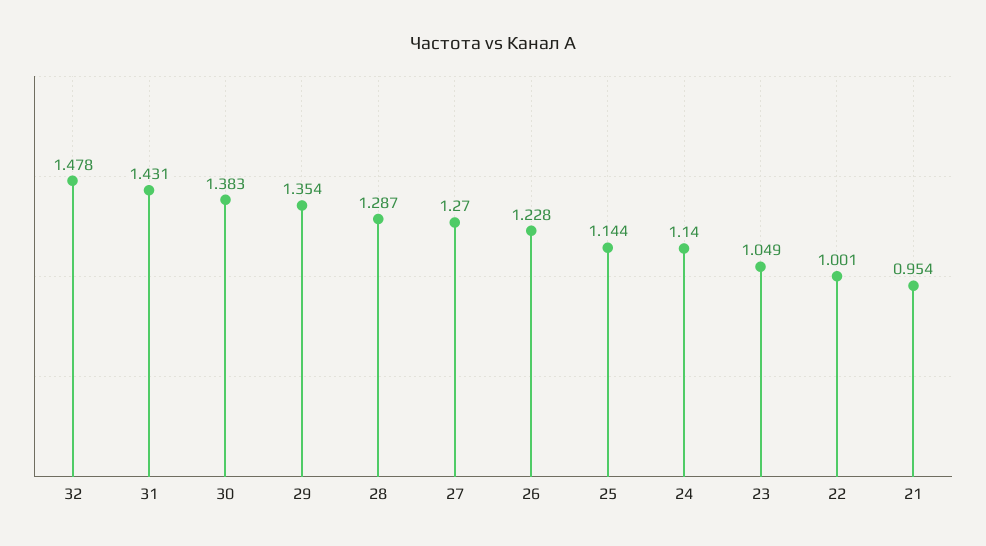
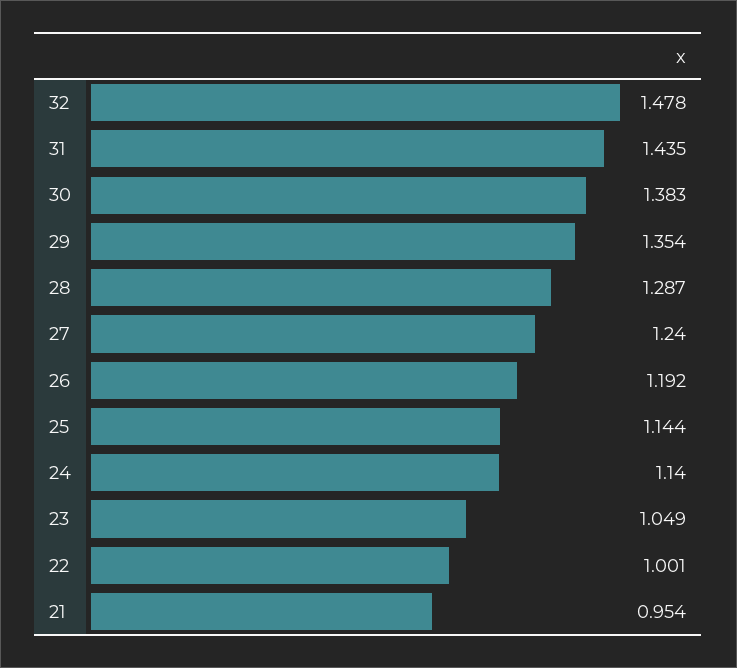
31: 1.431 -> 1.435
27: 1.27 -> 1.24
26: 1.228 -> 1.192

